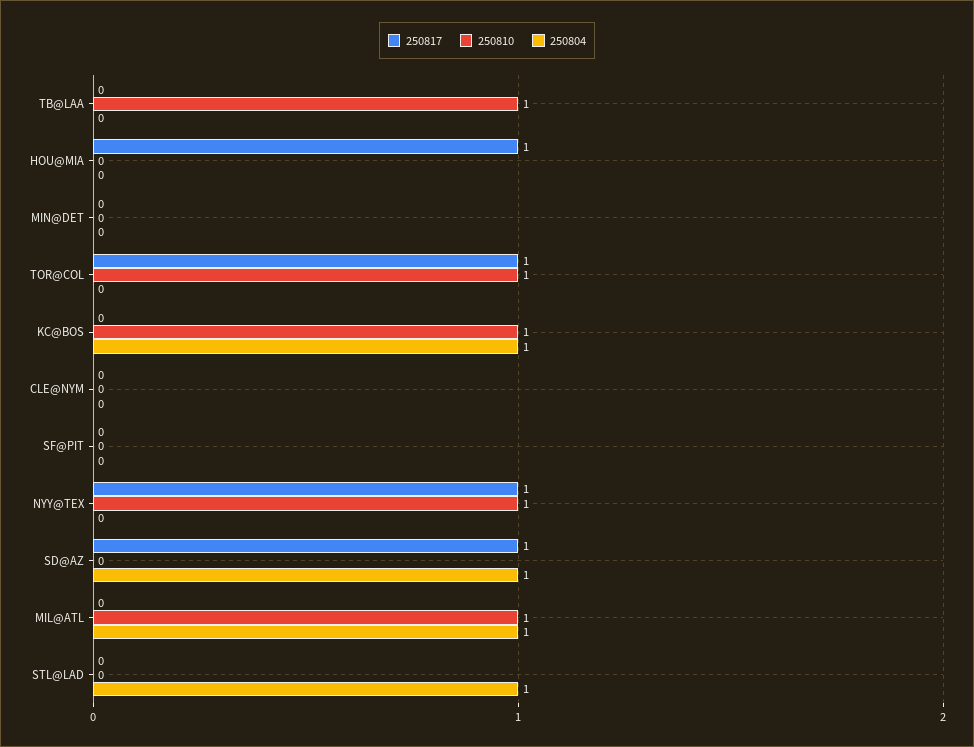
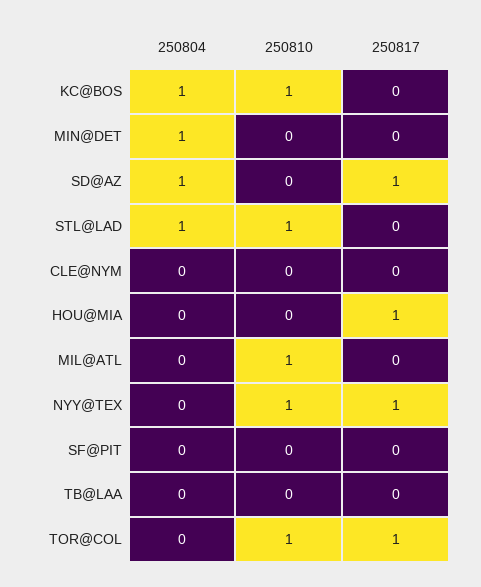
250810, TB@LAA: 1 -> 0
250804, MIN@DET: 0 -> 1
250804, MIL@ATL: 1 -> 0
250810, STL@LAD: 0 -> 1

